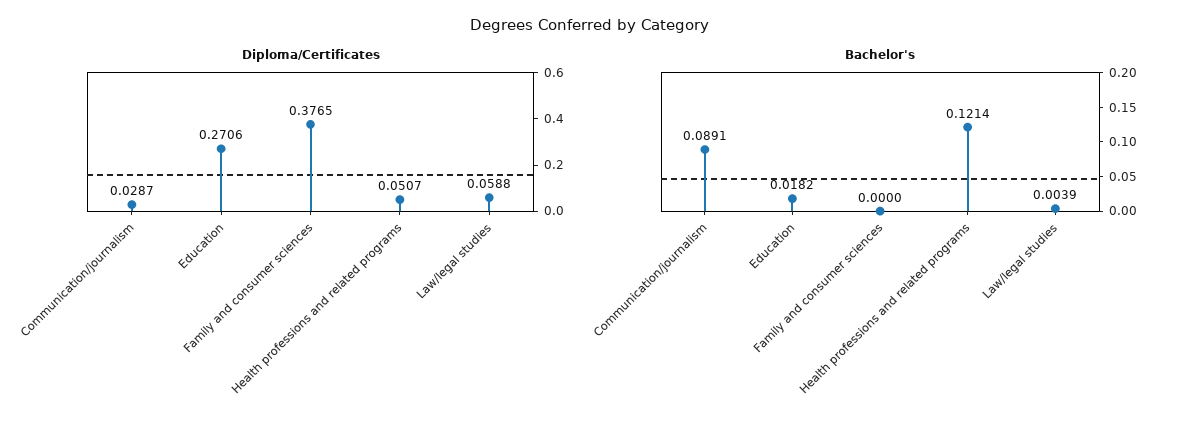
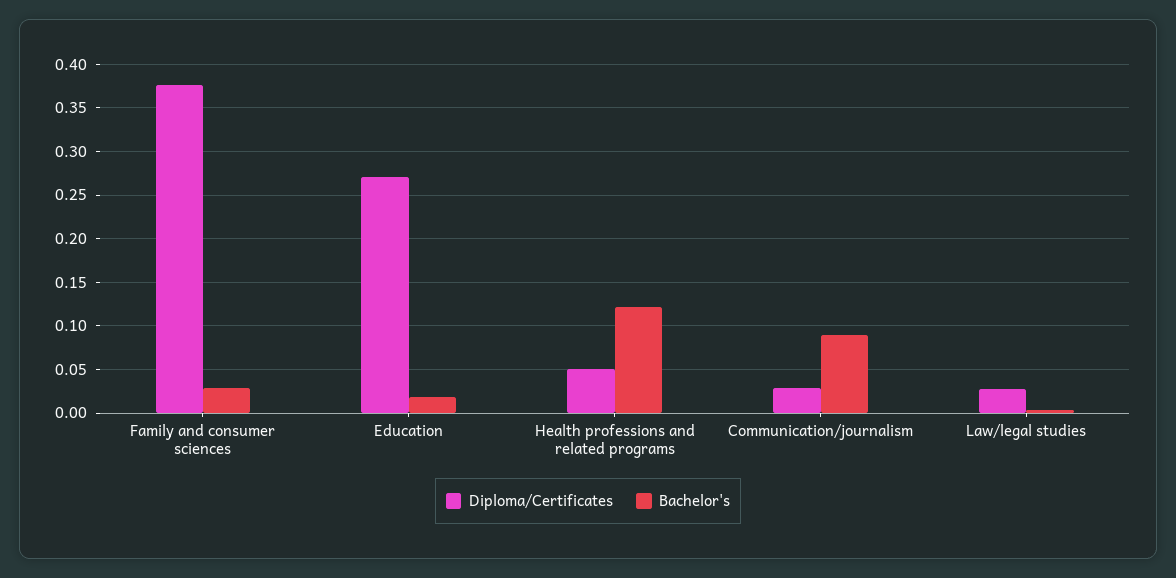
Diploma/Certificates, Law/legal studies: 0.0588 -> 0.03
Bachelor's, Family and consumer sciences: 0 -> 0.03

